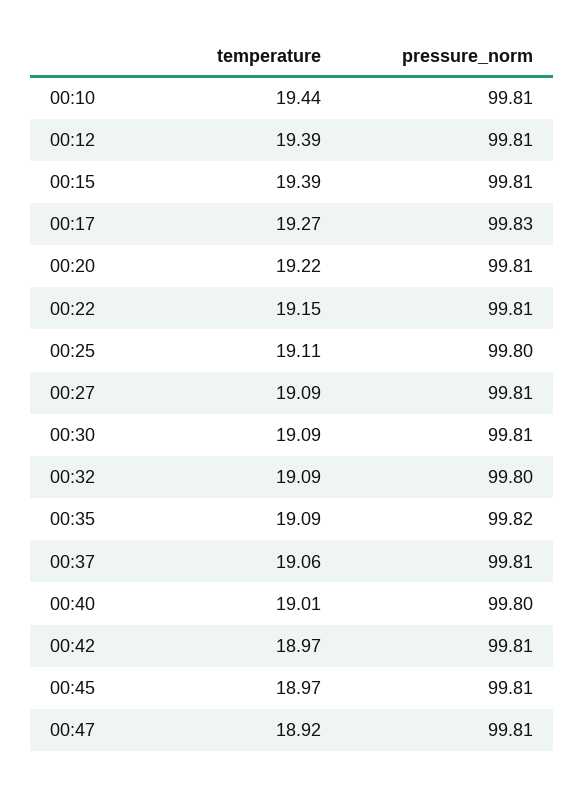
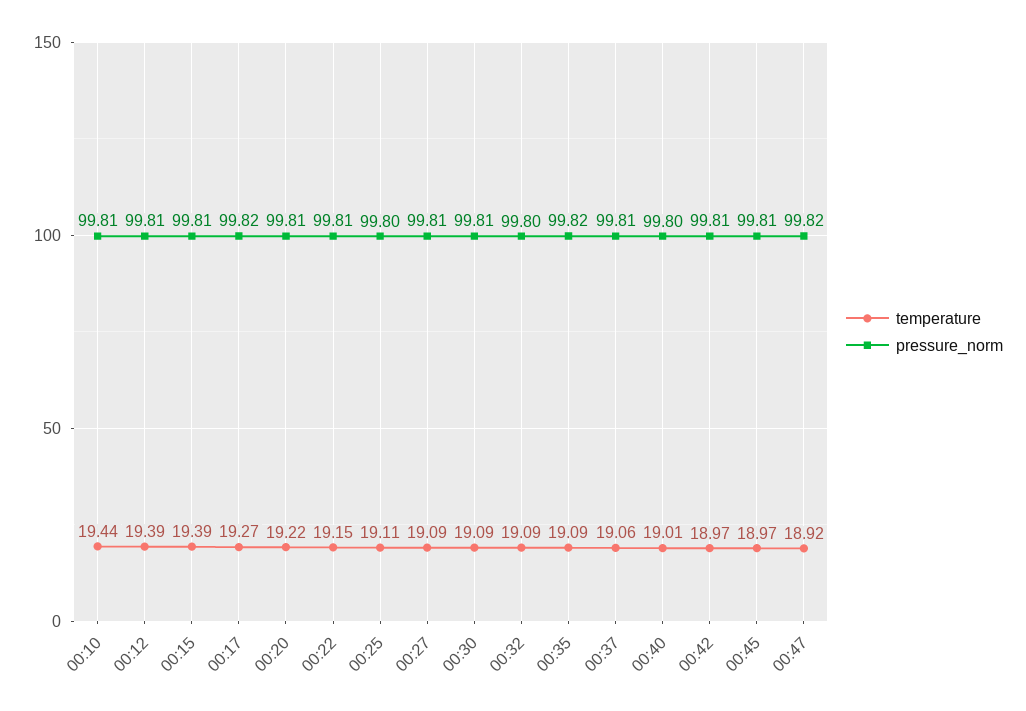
pressure_norm, 00:17: 99.83 -> 99.82
pressure_norm, 00:47: 99.81 -> 99.82

